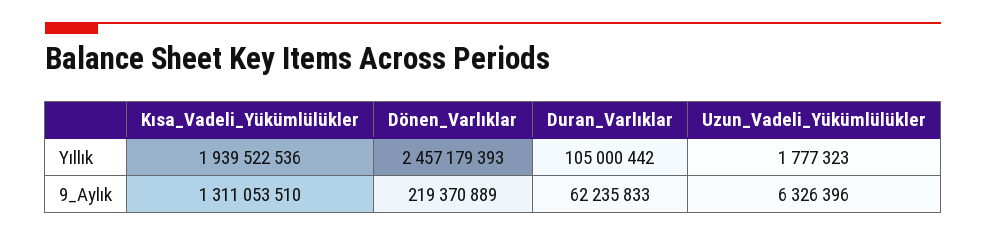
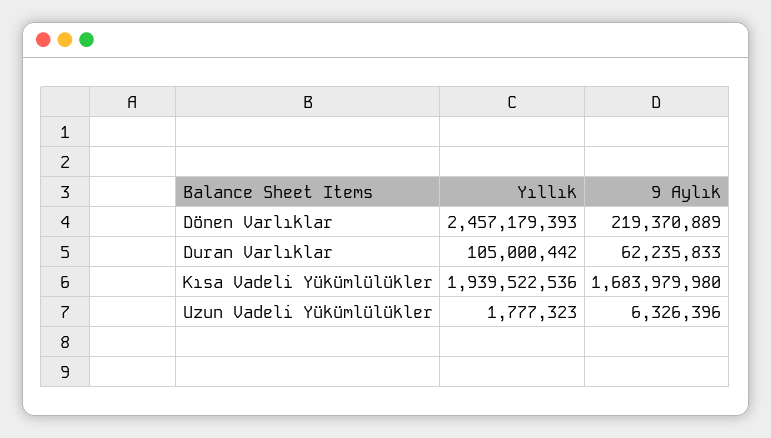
Kısa_Vadeli_Yükümlülükler, 9_Aylık: 1311053510 -> 1683979980

